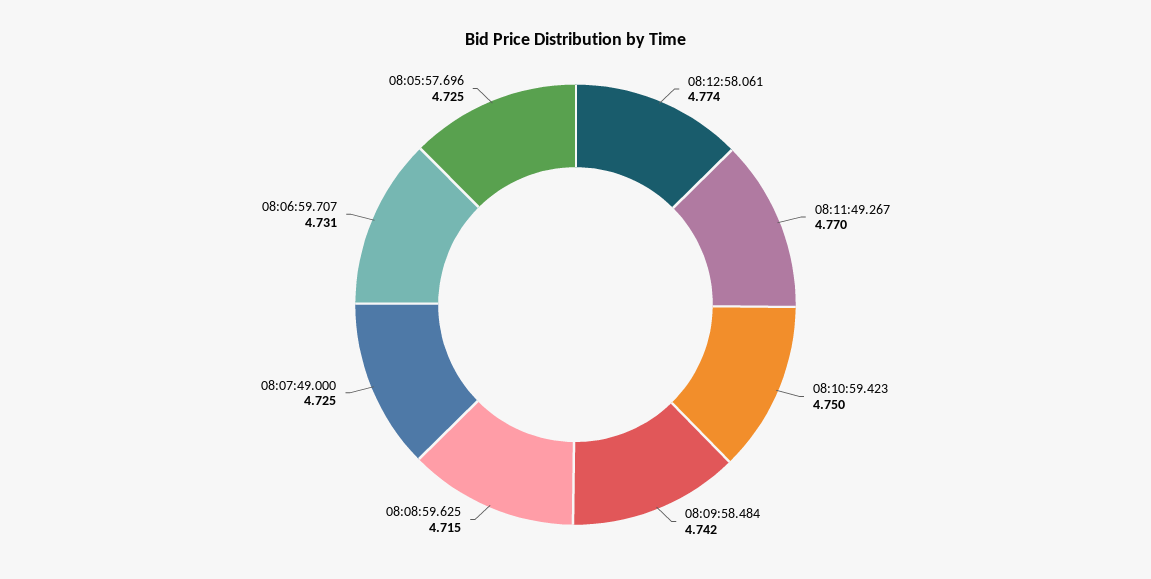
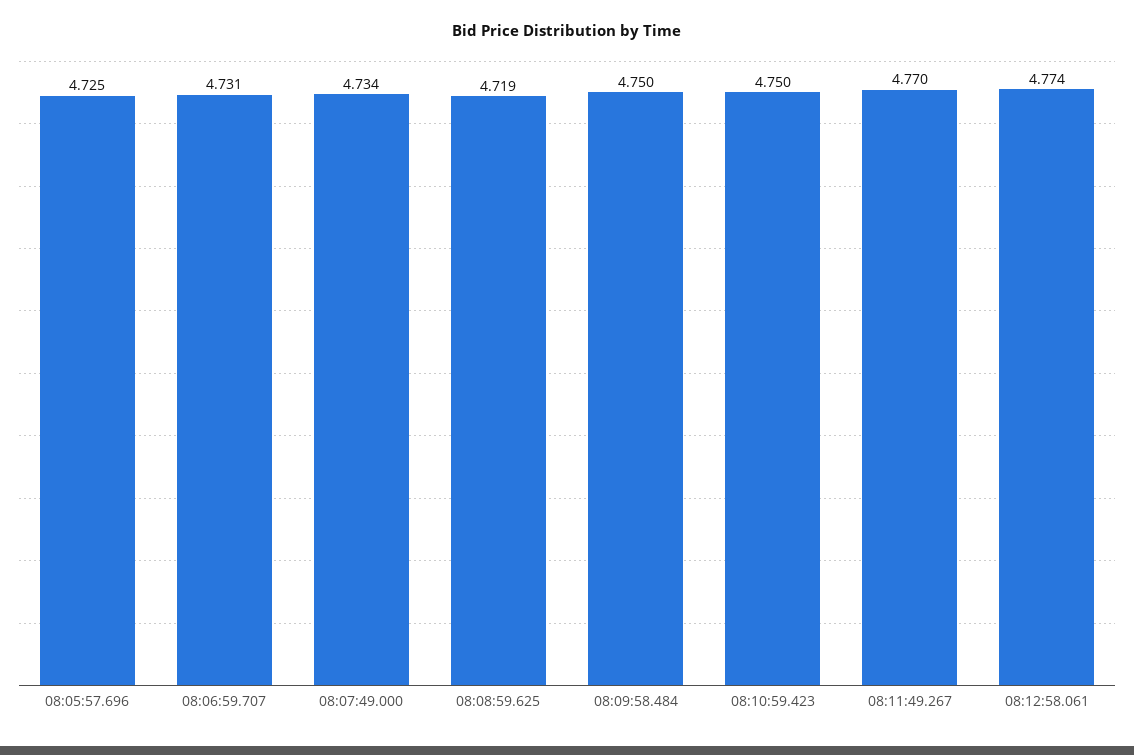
08:09:58.484: 4.742 -> 4.75
08:08:59.625: 4.715 -> 4.719
08:07:49.000: 4.725 -> 4.734

